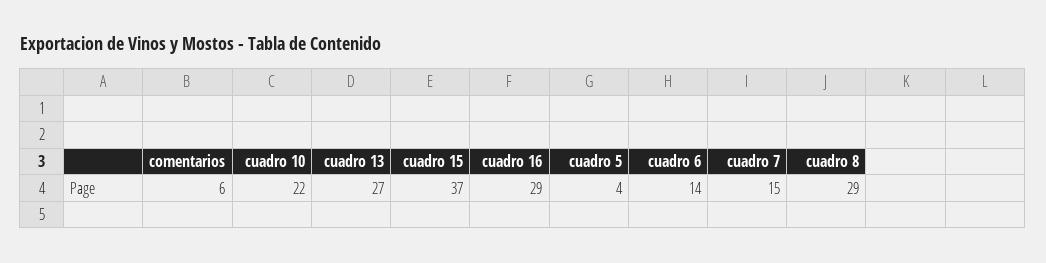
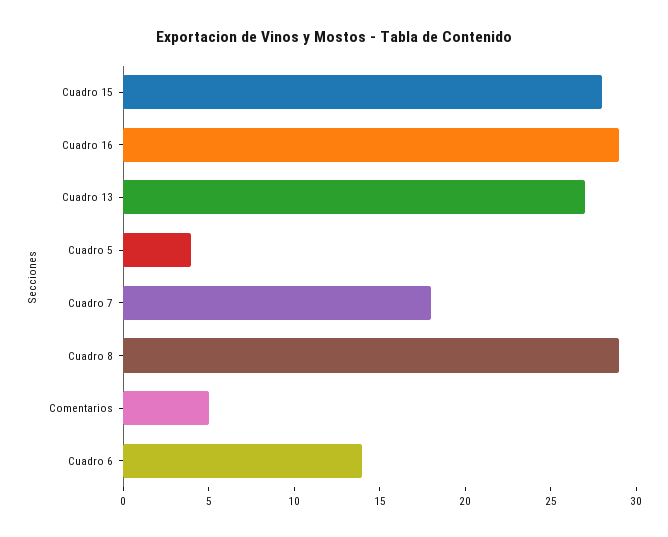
comentarios: 6 -> 5
cuadro 10: 22 -> none
cuadro 15: 37 -> 28
cuadro 7: 15 -> 18

